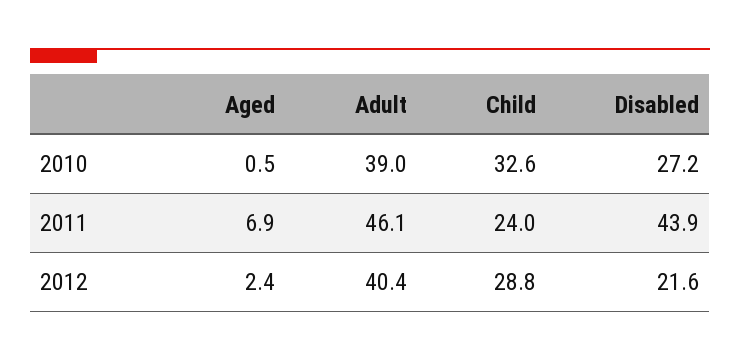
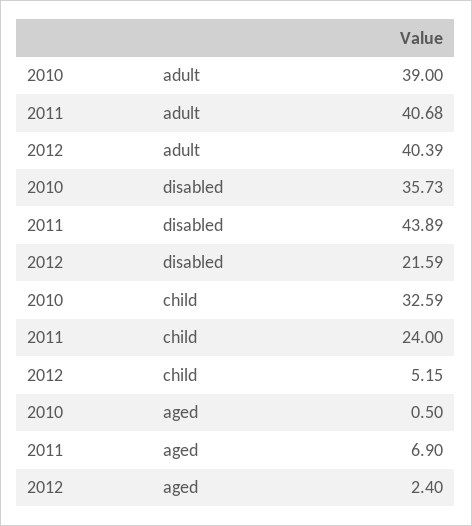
Disabled, 2010: 27.2 -> 35.73
Adult, 2011: 46.1 -> 40.68
Child, 2012: 28.8 -> 5.15

